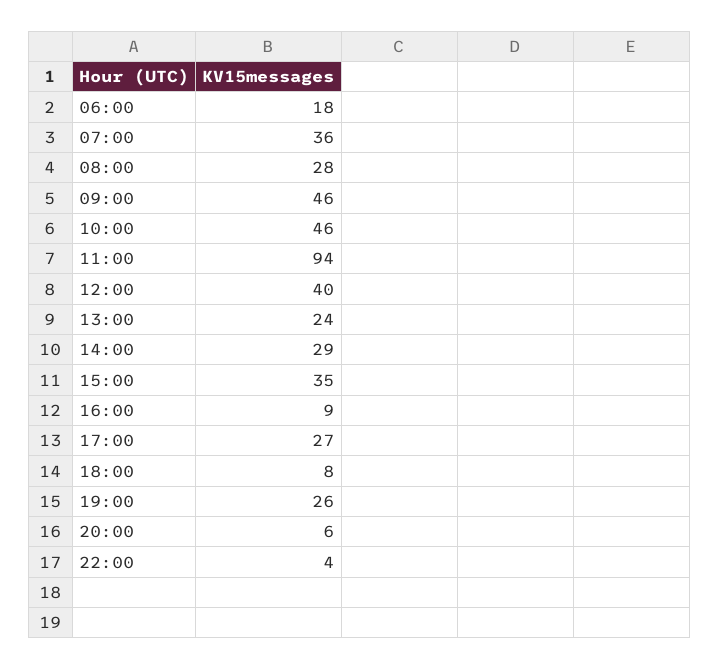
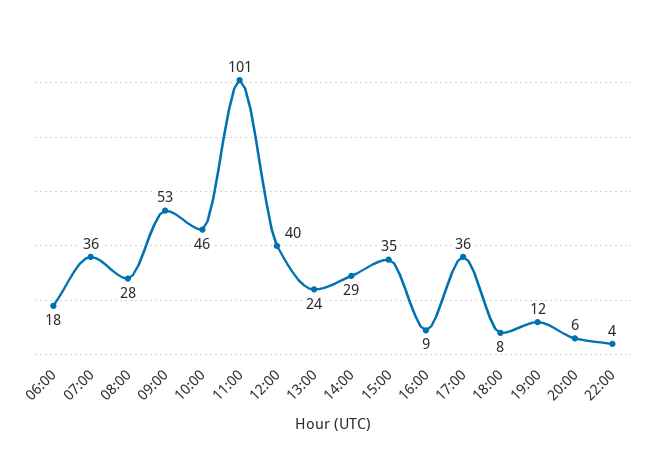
09:00: 46 -> 53
11:00: 94 -> 101
17:00: 27 -> 36
19:00: 26 -> 12

